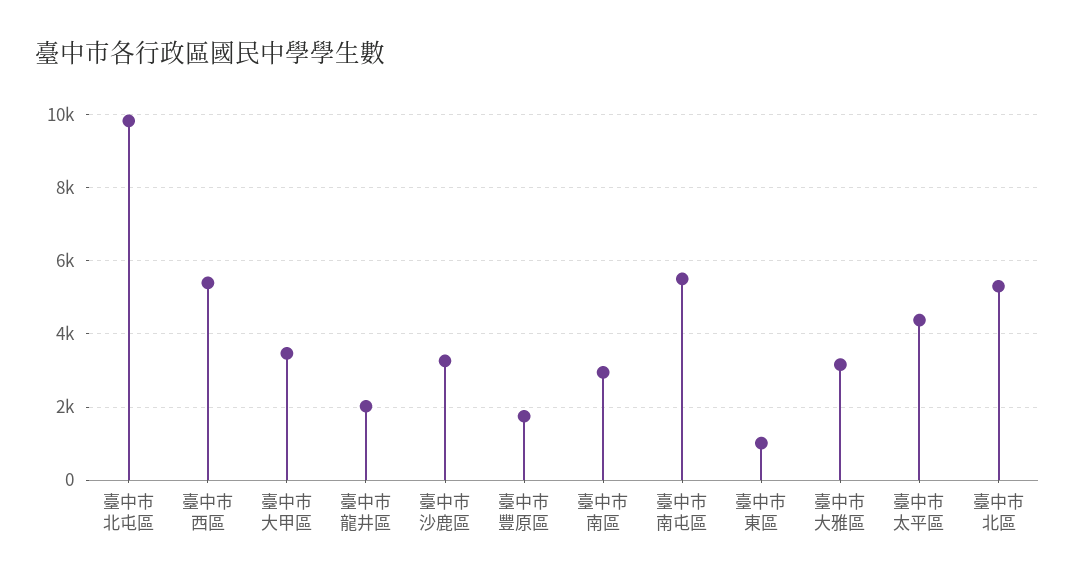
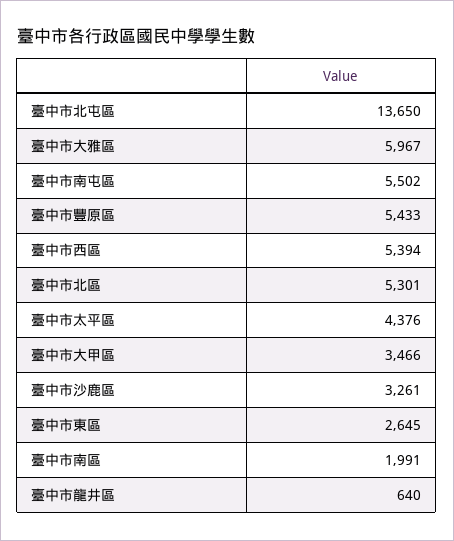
臺中市北屯區: 9800 -> 13650
臺中市龍井區: 2000 -> 640
臺中市豐原區: 1800 -> 5433
臺中市南區: 3000 -> 1991
臺中市東區: 1000 -> 2645
臺中市大雅區: 3200 -> 5967

